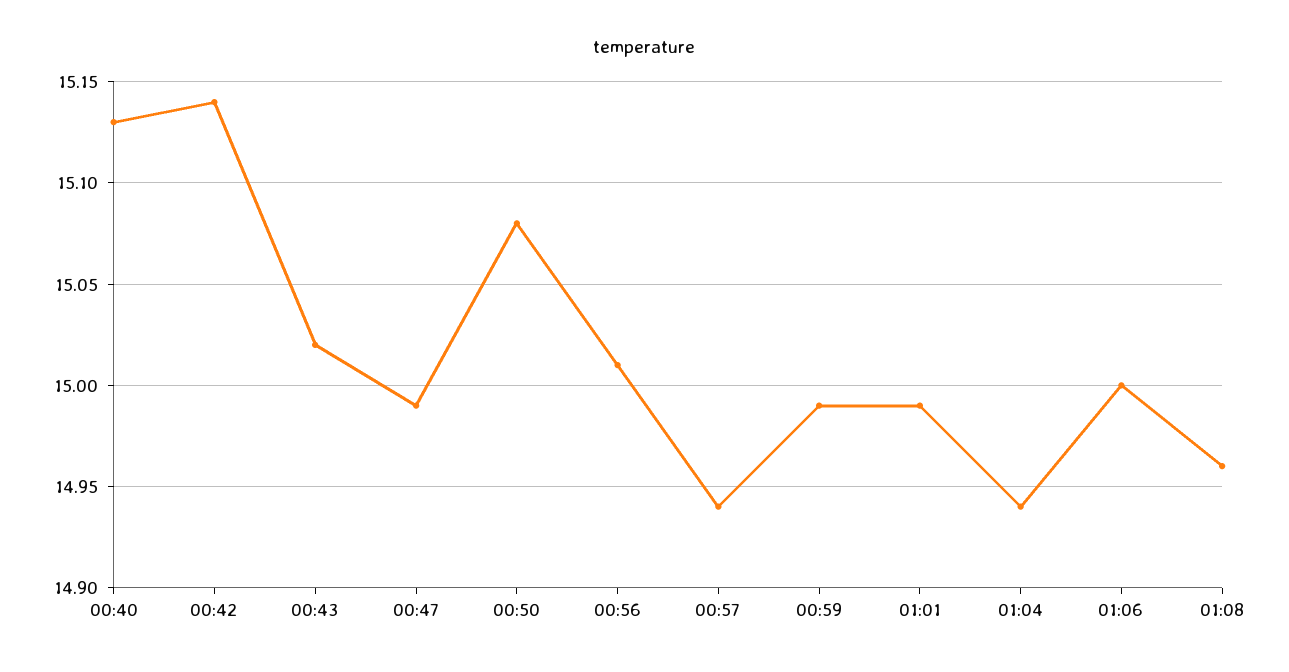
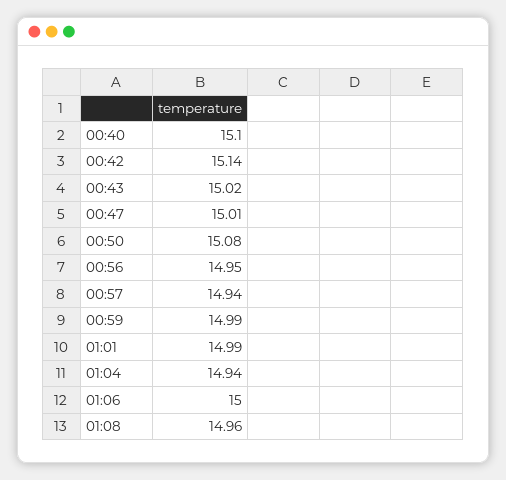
00:40: 15.13 -> 15.1
00:47: 14.99 -> 15.01
00:56: 15.01 -> 14.95

